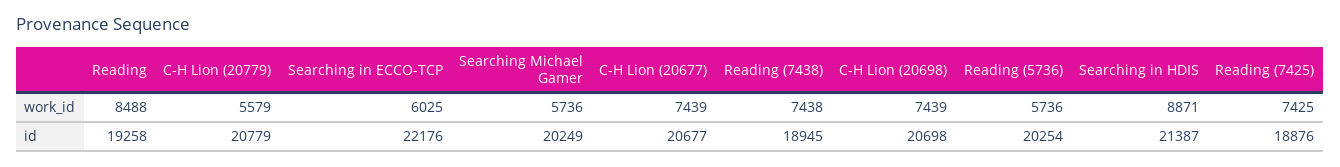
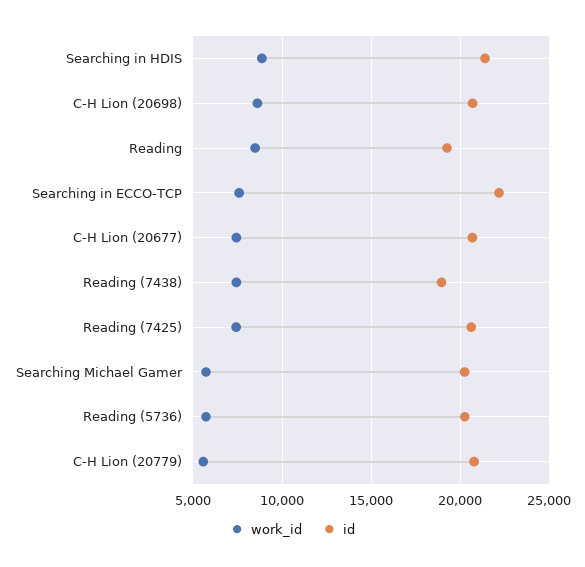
work_id, Searching in ECCO-TCP: 6025 -> 7500
work_id, C-H Lion (20698): 7439 -> 8500
id, Reading (7425): 18876 -> 20500

